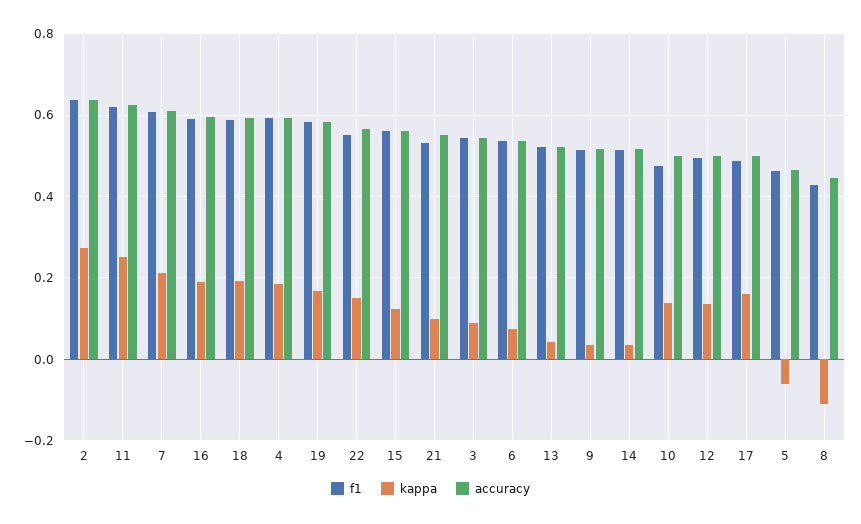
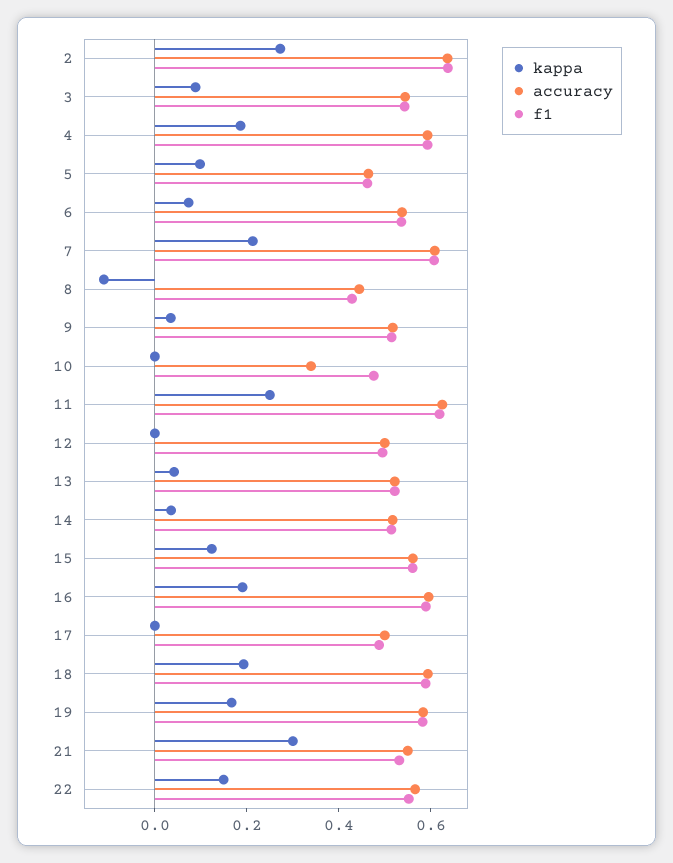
kappa, 21: 0.1 -> 0.3
kappa, 10: 0.14 -> 0
accuracy, 10: 0.5 -> 0.35
kappa, 12: 0.14 -> 0
kappa, 17: 0.16 -> 0
kappa, 5: -0.06 -> 0.1

